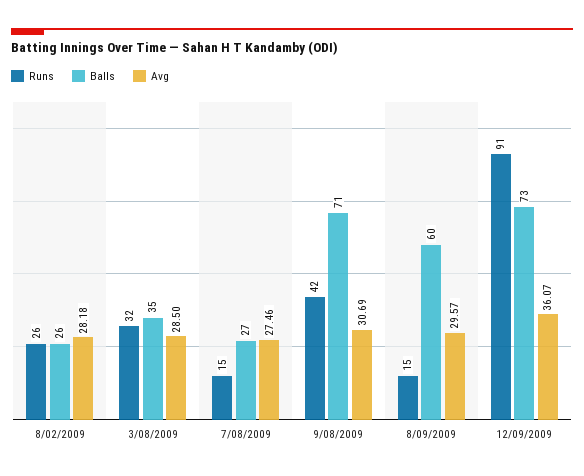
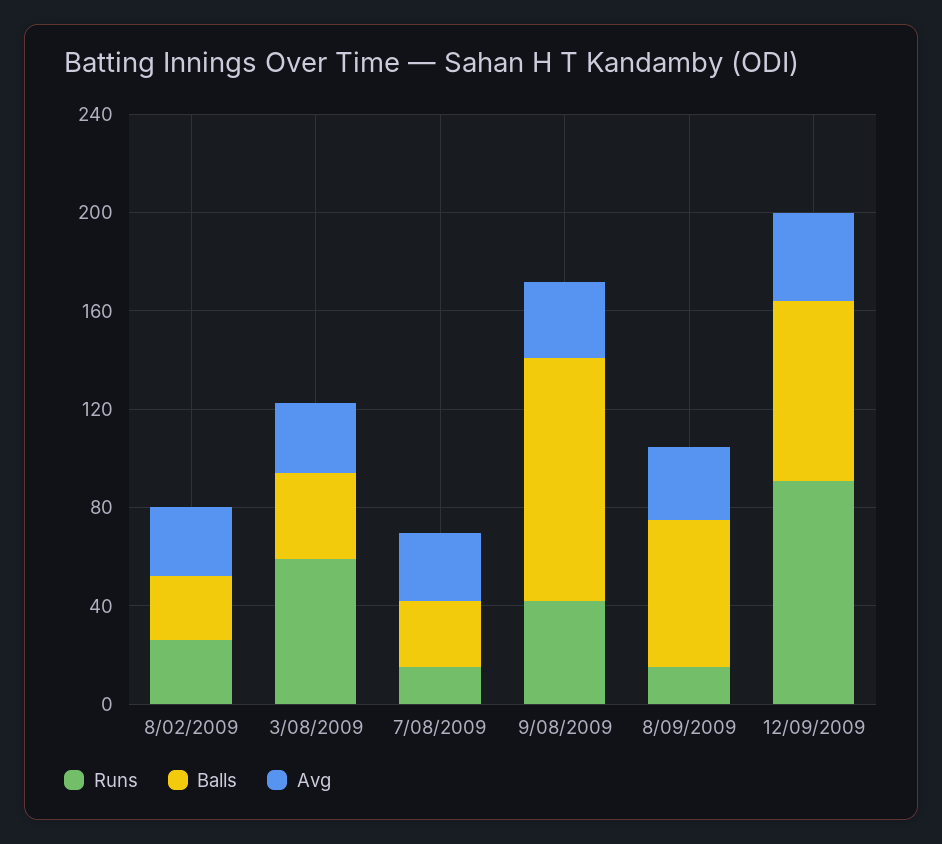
Runs, 3/08/2009: 32 -> 60
Balls, 9/08/2009: 71 -> 100

